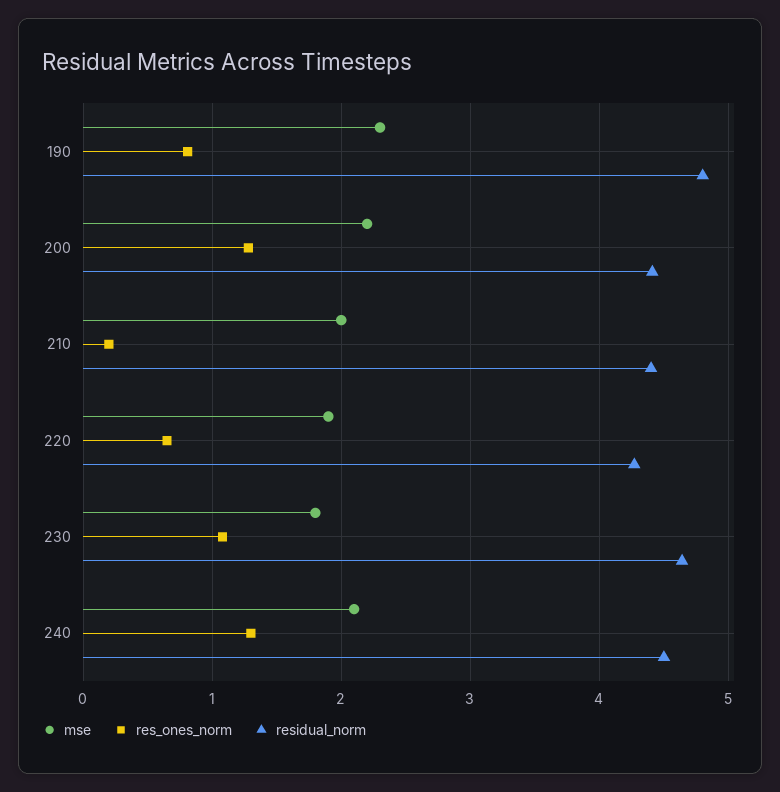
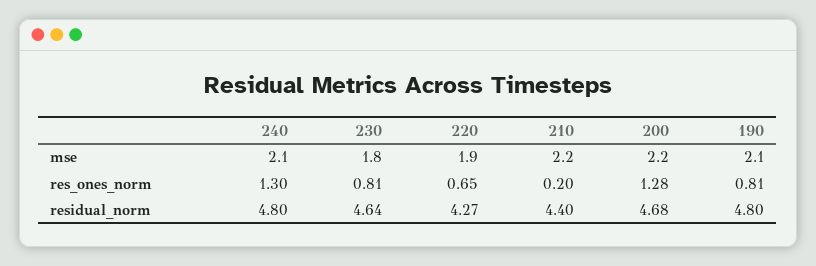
mse, 190: 2.3 -> 2.1
residual_norm, 200: 4.4 -> 4.68
mse, 210: 2 -> 2.2
res_ones_norm, 230: 1.1 -> 0.81
residual_norm, 240: 4.5 -> 4.8

